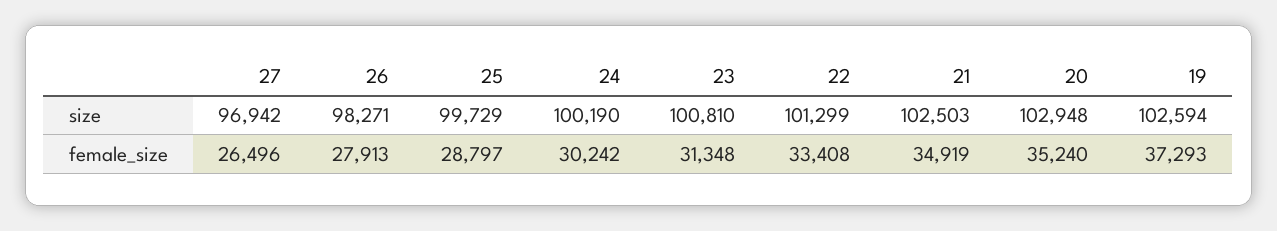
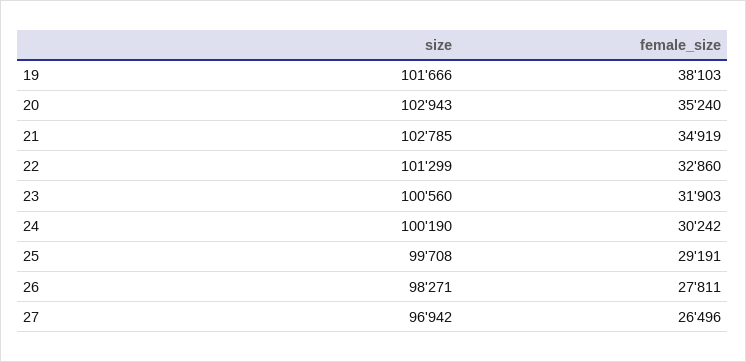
25, size: 99729 -> 99708
23, size: 100810 -> 100560
21, size: 102503 -> 102785
20, size: 102948 -> 102943
19, size: 102594 -> 101666
26, female_size: 27913 -> 27811
25, female_size: 28797 -> 29191
23, female_size: 31348 -> 31903
22, female_size: 33408 -> 32860
19, female_size: 37293 -> 38103

